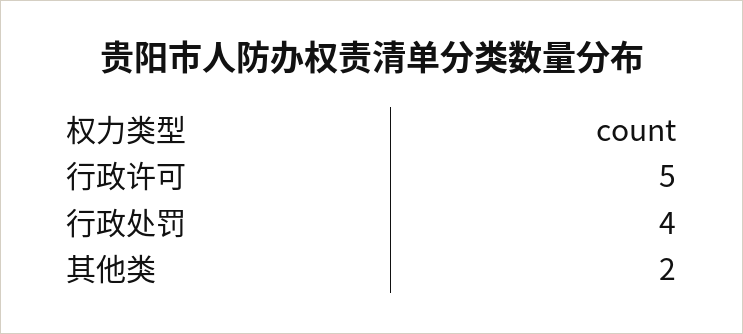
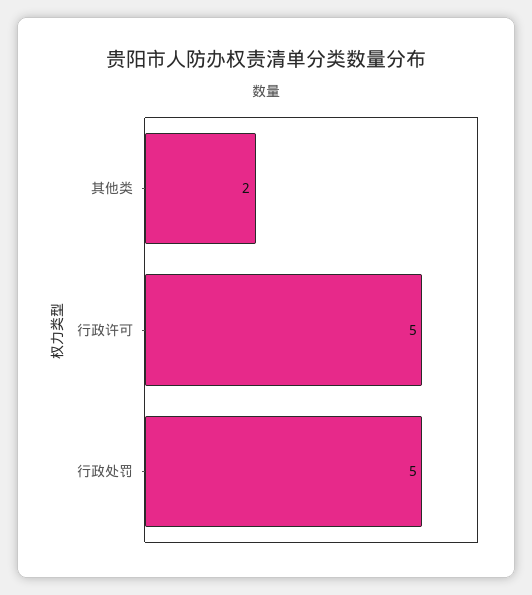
行政处罚: 4 -> 5

